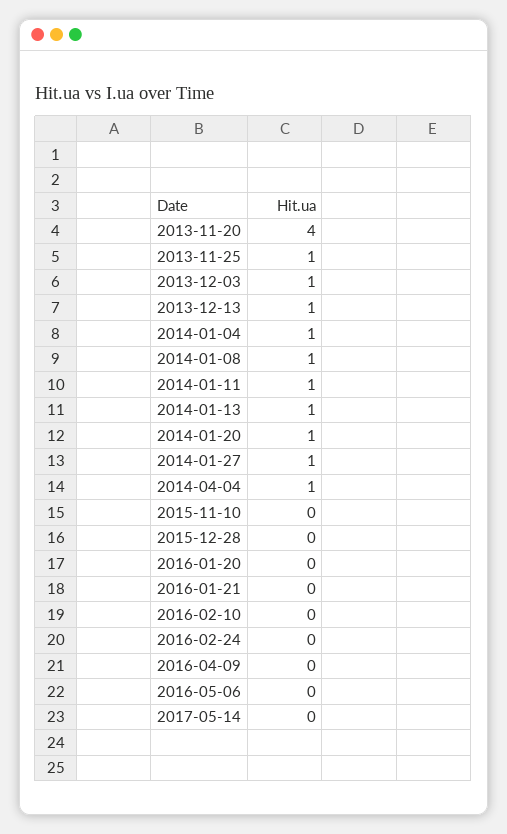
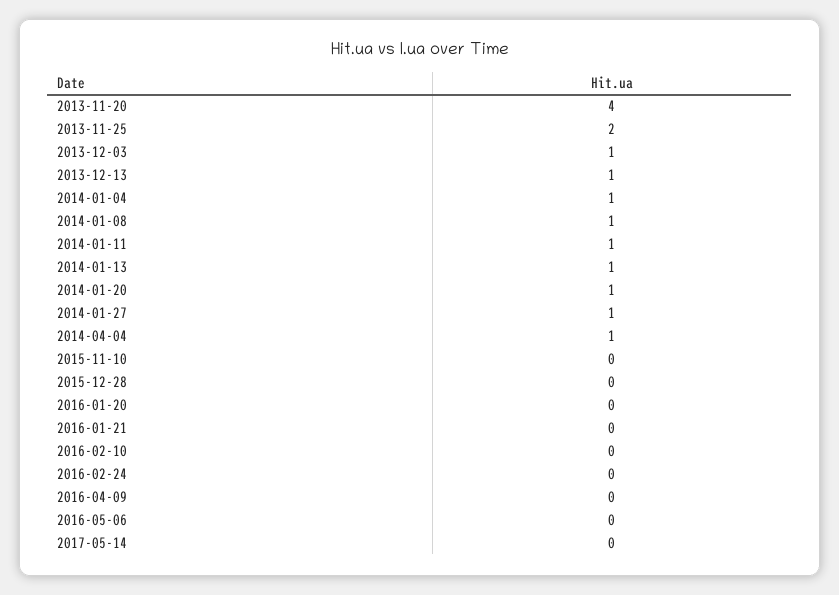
2013-11-25: 1 -> 2

